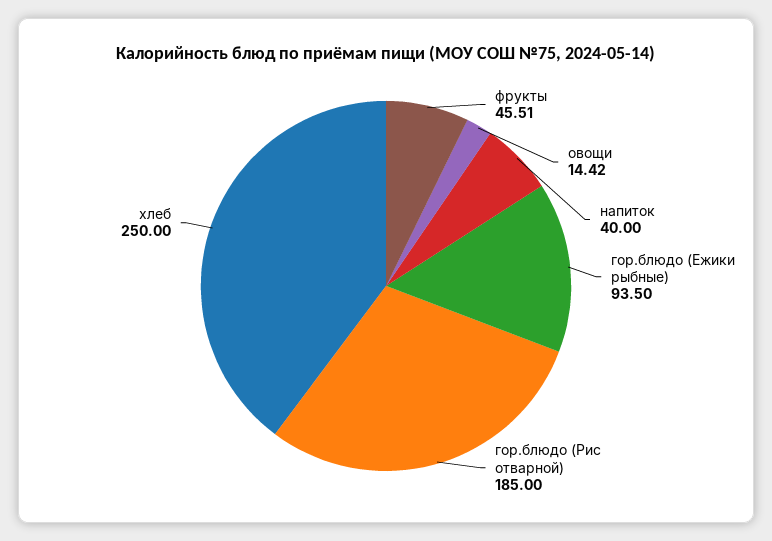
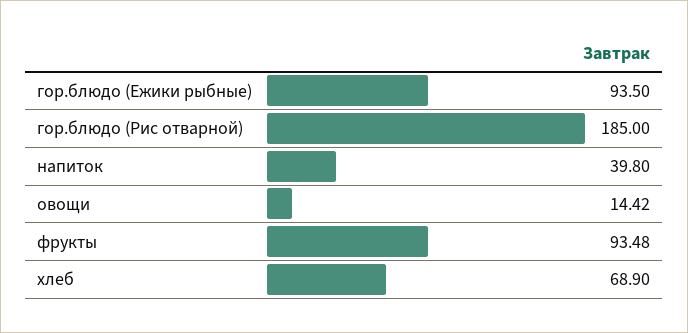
фрукты: 45.51 -> 93.48
напиток: 40 -> 39.8
хлеб: 250 -> 68.9

